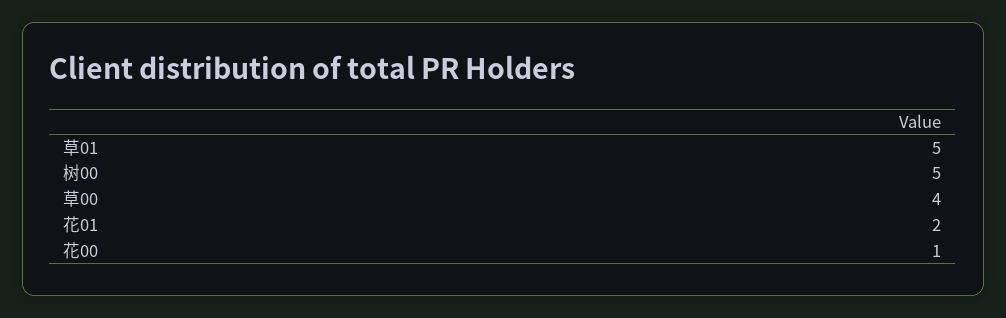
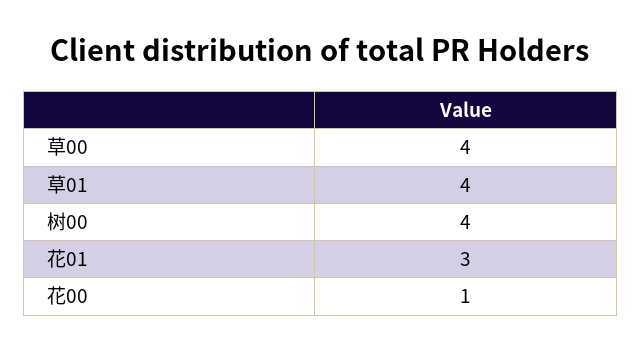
草01: 5 -> 4
树00: 5 -> 4
花01: 2 -> 3

